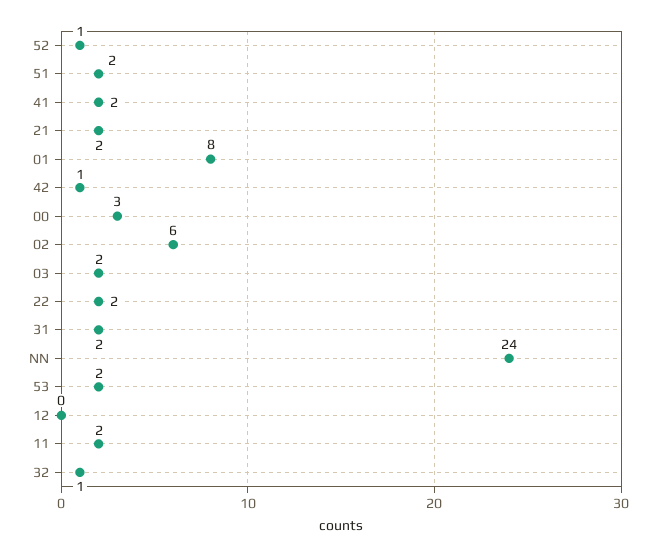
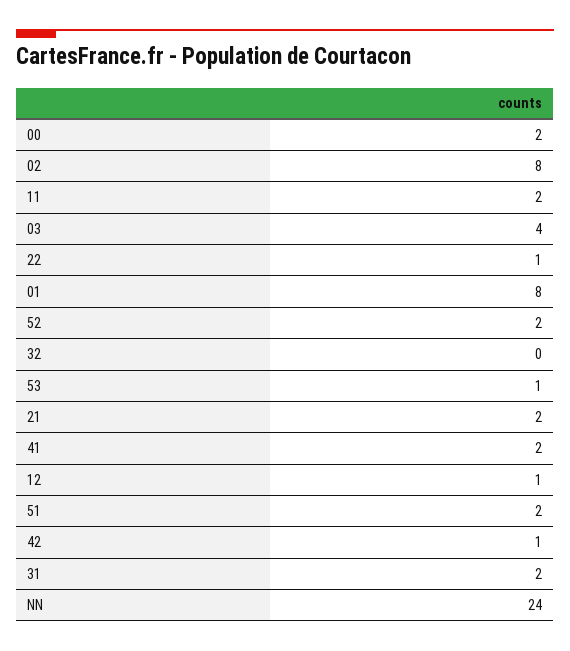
52: 1 -> 2
00: 3 -> 2
02: 6 -> 8
03: 2 -> 4
22: 2 -> 1
53: 2 -> 1
12: 0 -> 1
32: 1 -> 0

